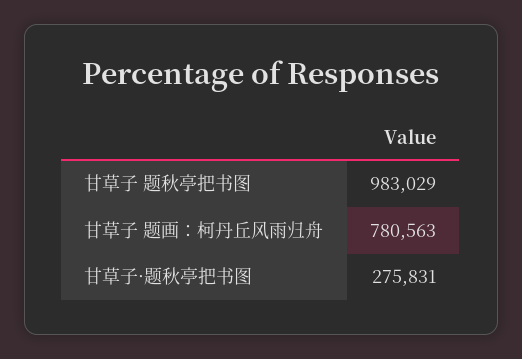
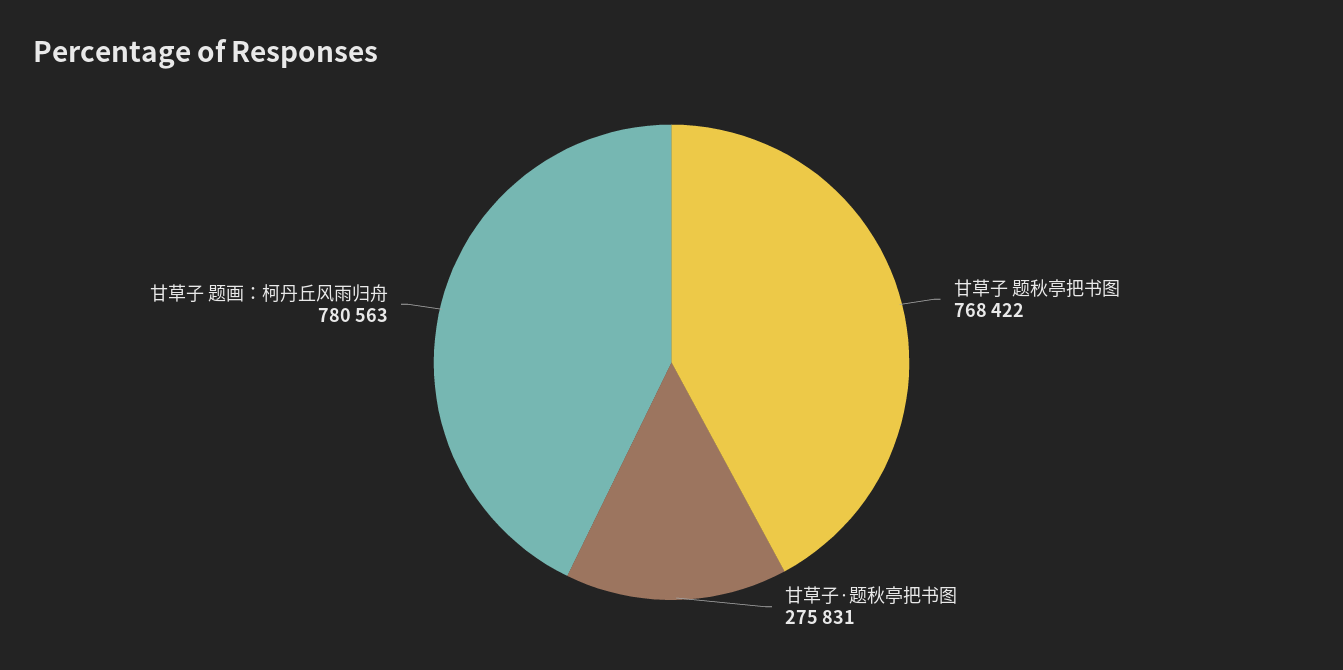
甘草子 题秋亭把书图: 983029 -> 768422

